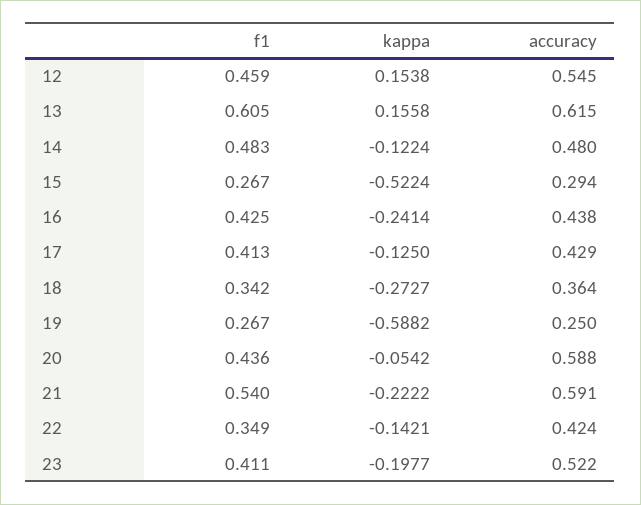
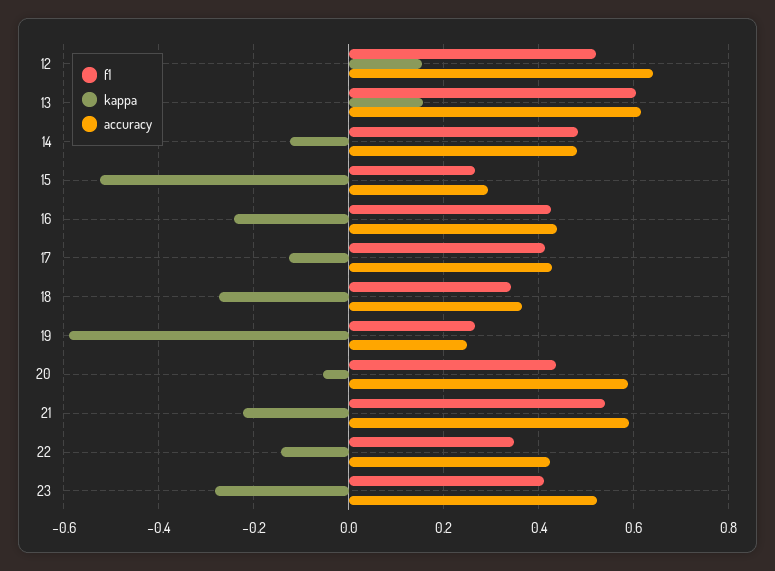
f1, 12: 0.459 -> 0.52
accuracy, 12: 0.545 -> 0.64
kappa, 23: -0.1977 -> -0.28

